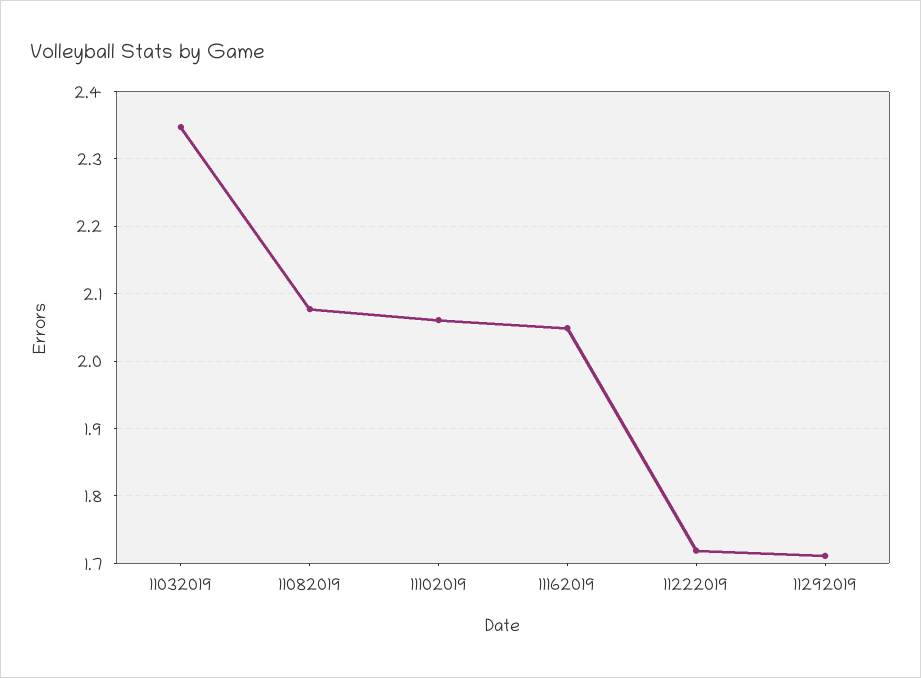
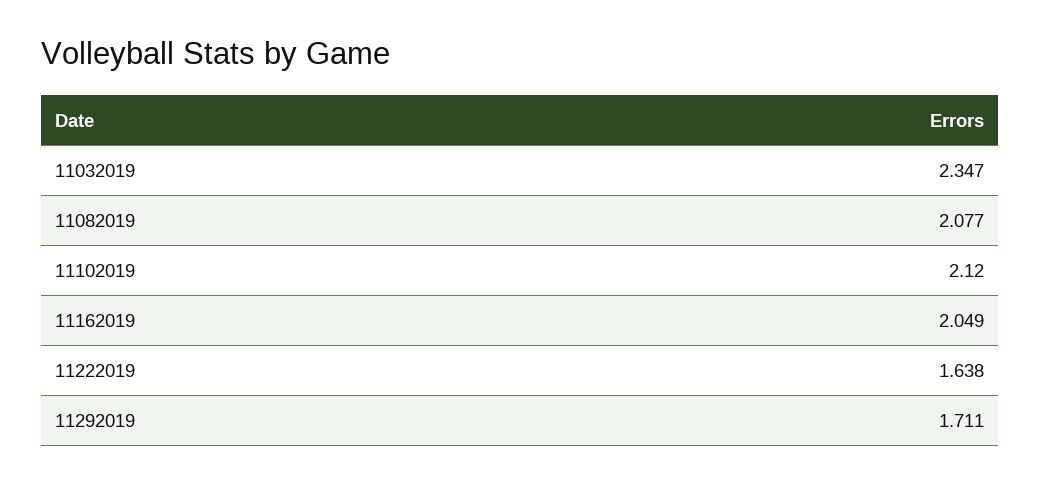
11102019: 2.06 -> 2.12
11222019: 1.72 -> 1.638

